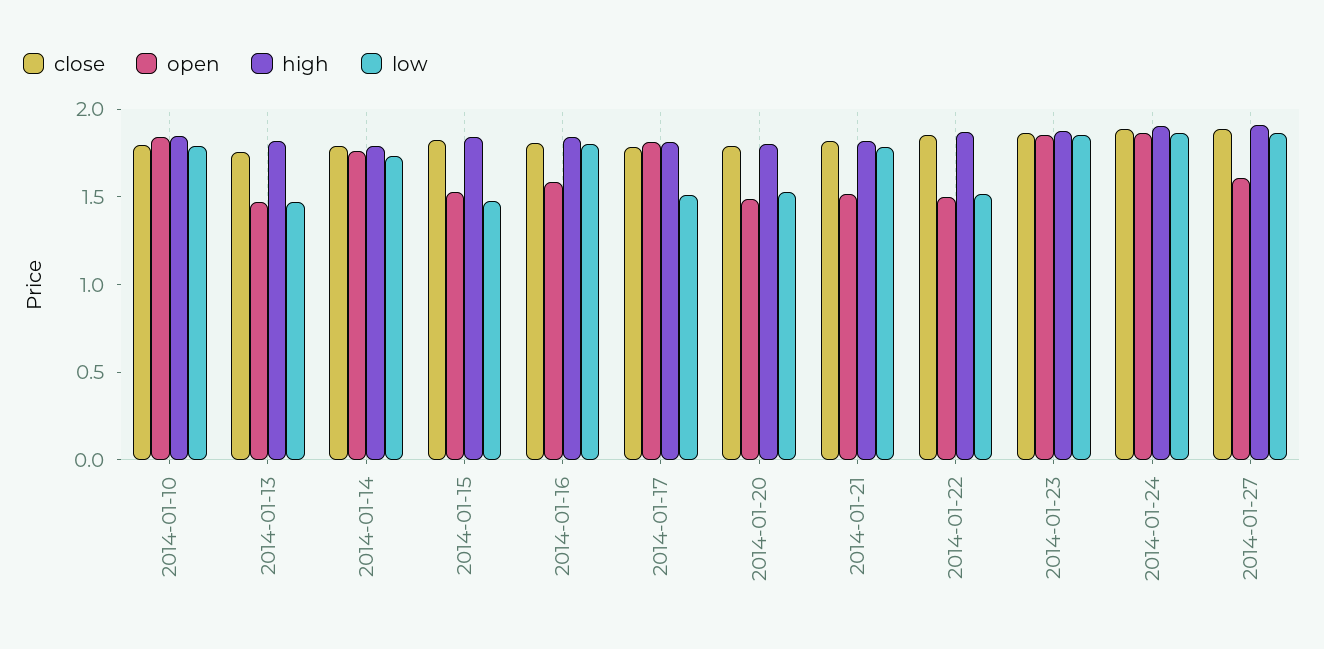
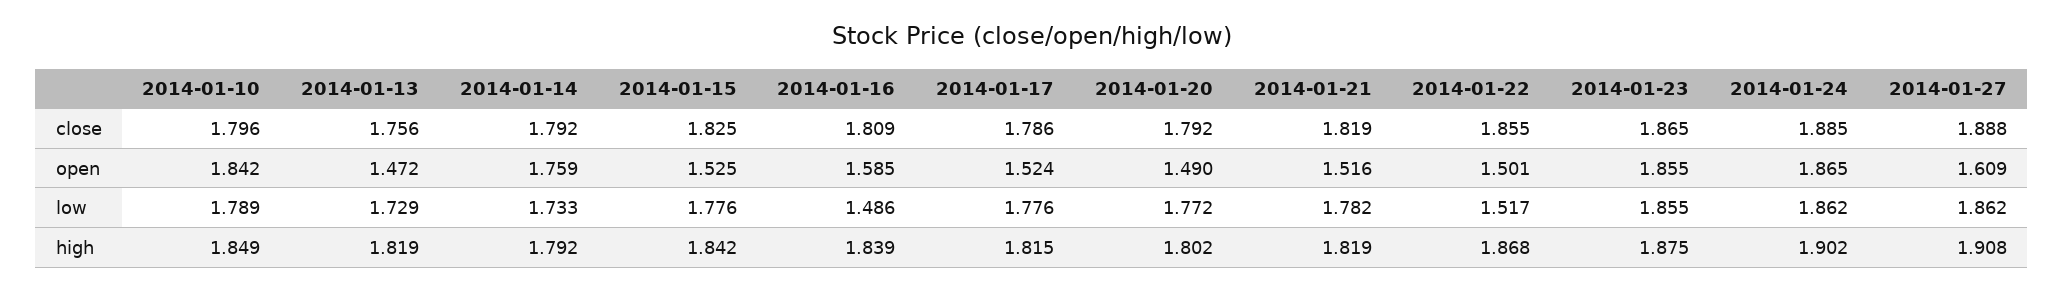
low, 2014-01-13: 1.5 -> 1.729
low, 2014-01-15: 1.5 -> 1.776
low, 2014-01-16: 1.8 -> 1.486
open, 2014-01-17: 1.8 -> 1.524
low, 2014-01-17: 1.5 -> 1.776
low, 2014-01-20: 1.5 -> 1.772

